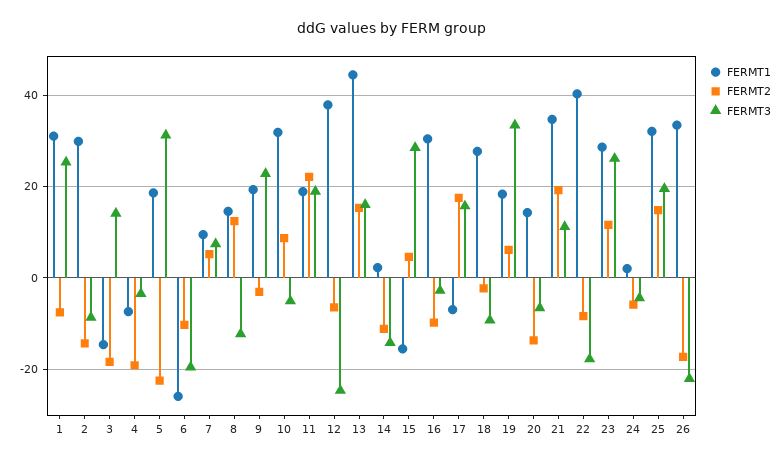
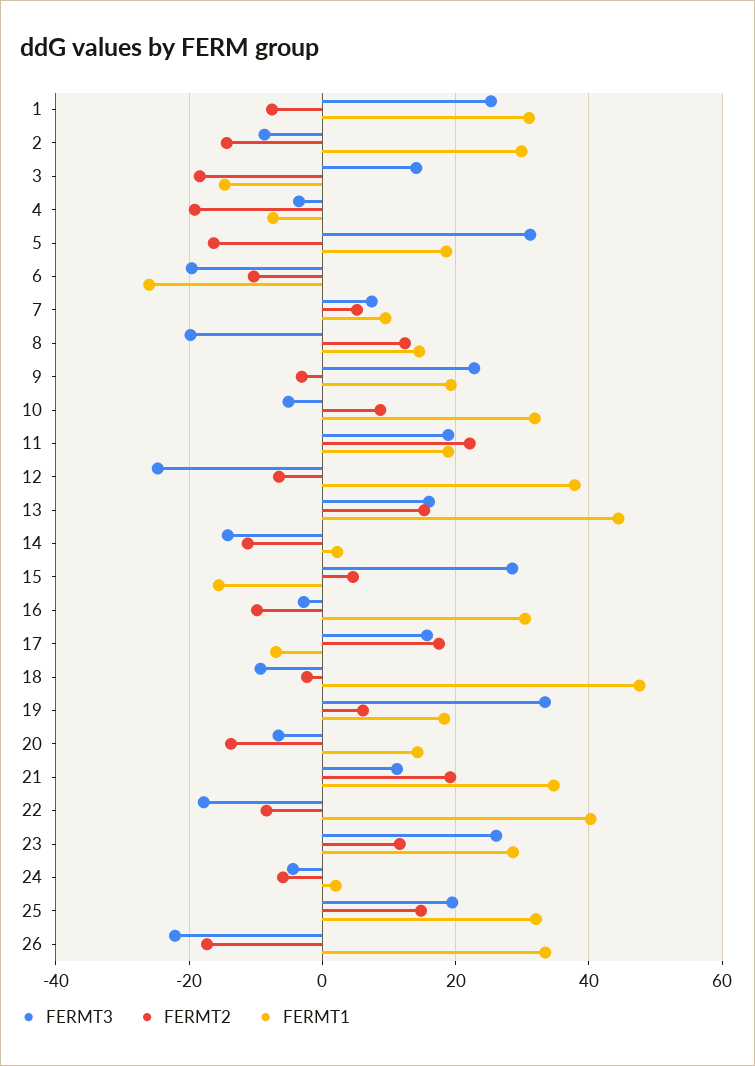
FERMT2, 5: -22 -> -16
FERMT3, 8: -12 -> -20
FERMT1, 18: 28 -> 48

